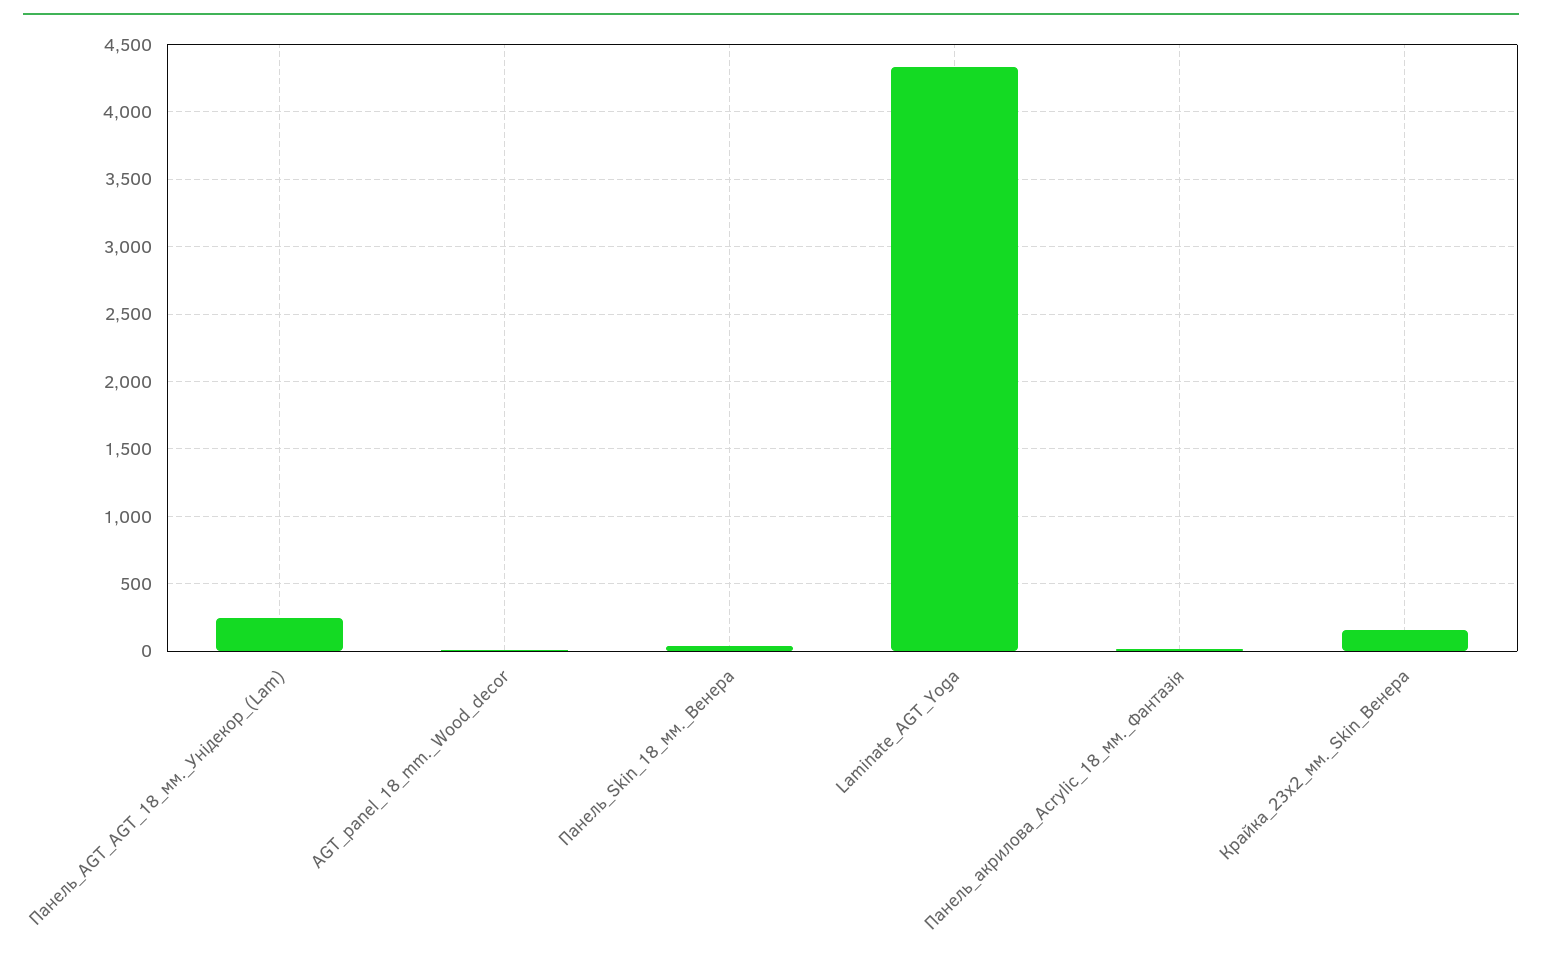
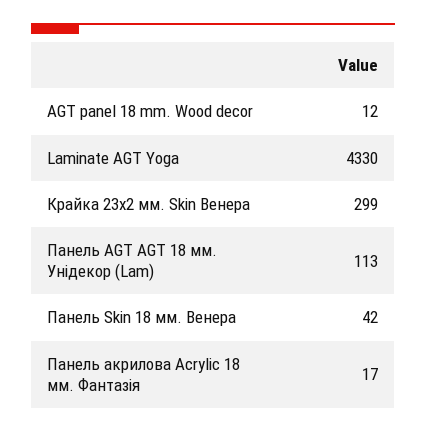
Панель_AGT_AGT_18_мм._Унідекор_(Lam): 250 -> 113
Крайка_23x2_мм._Skin_Венера: 150 -> 299

